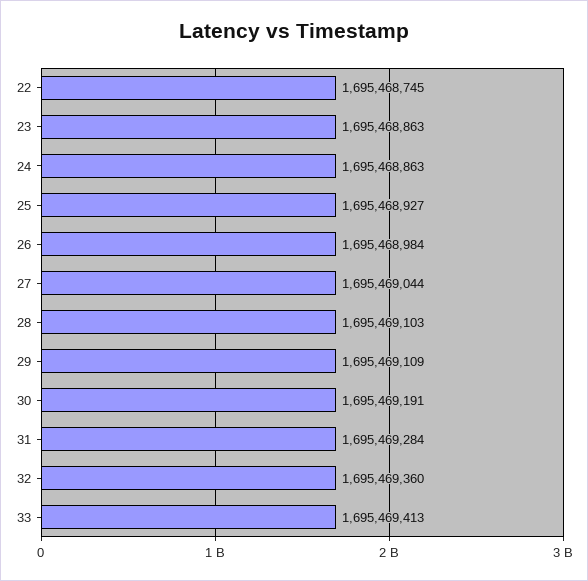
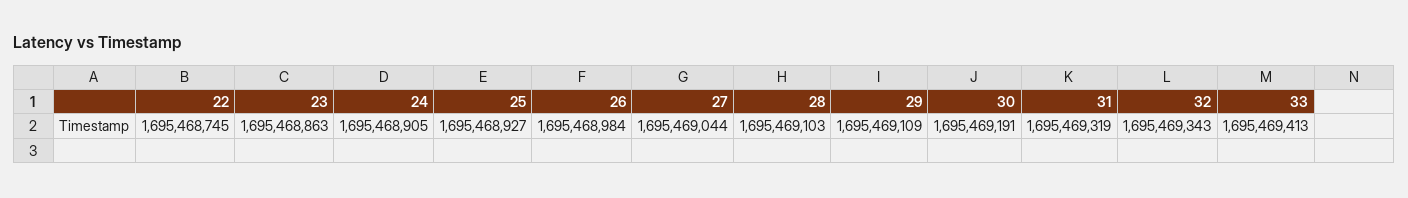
24: 1695468863 -> 1695468905
31: 1695469284 -> 1695469319
32: 1695469360 -> 1695469343

